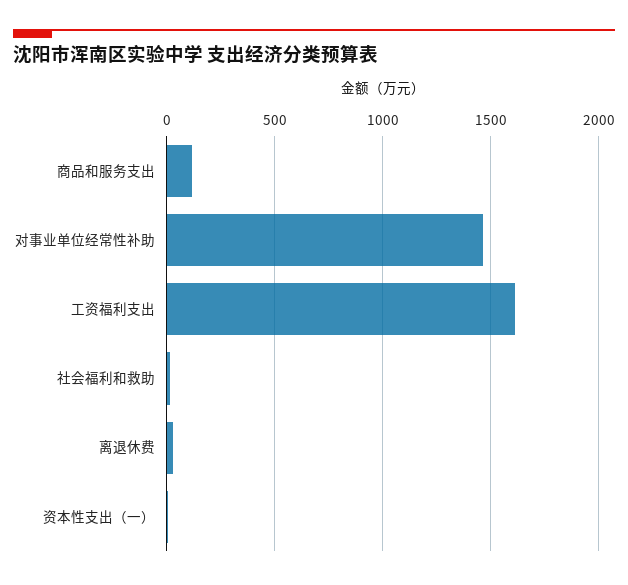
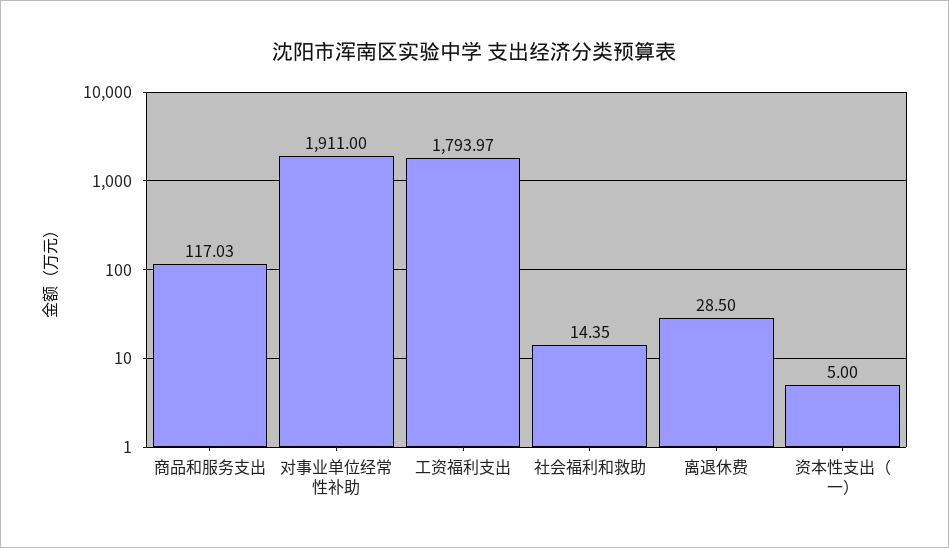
对事业单位经常性补助: 1450 -> 1911
工资福利支出: 1600 -> 1793.97

